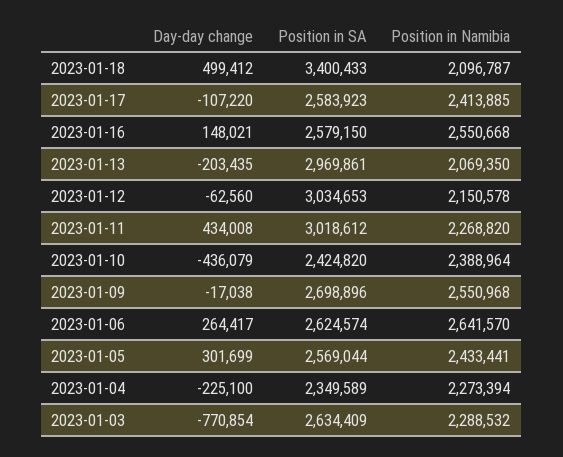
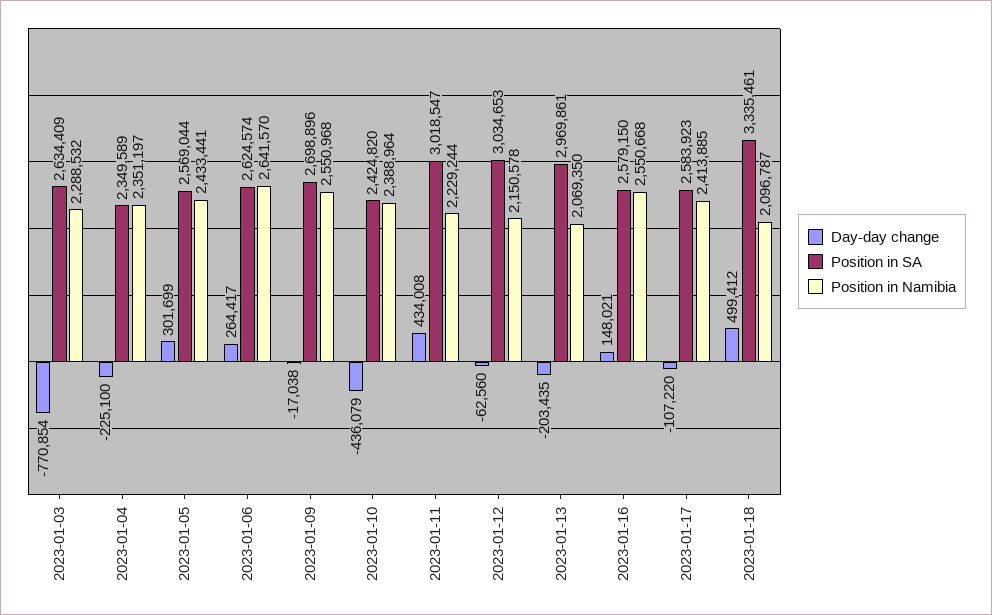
Position in SA, 2023-01-18: 3400433 -> 3335461
Position in SA, 2023-01-11: 3018612 -> 3018547
Position in Namibia, 2023-01-11: 2268820 -> 2229244
Position in Namibia, 2023-01-04: 2273394 -> 2351197

